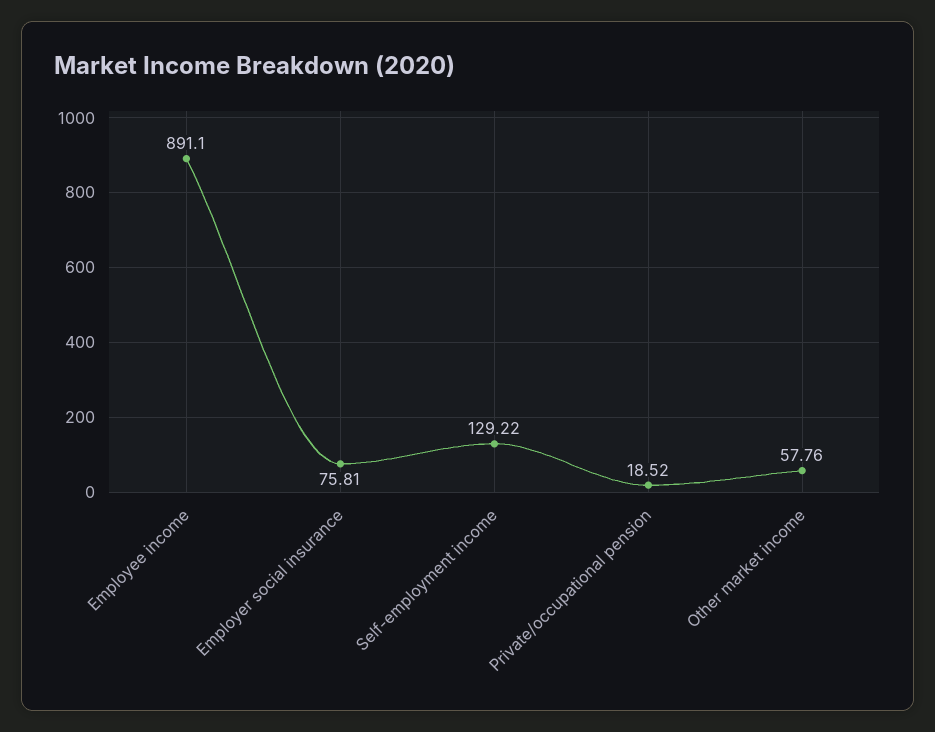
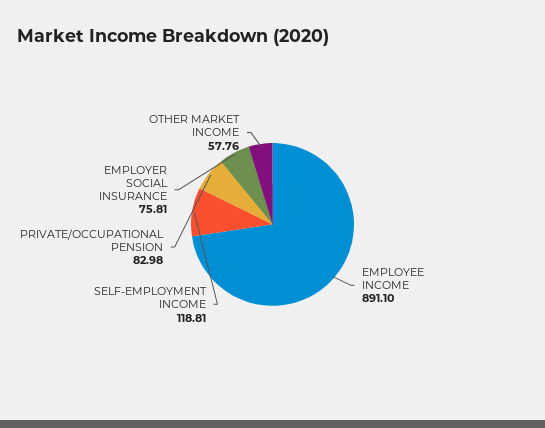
Self-employment income: 129.22 -> 118.81
Private/occupational pension: 18.52 -> 82.98

